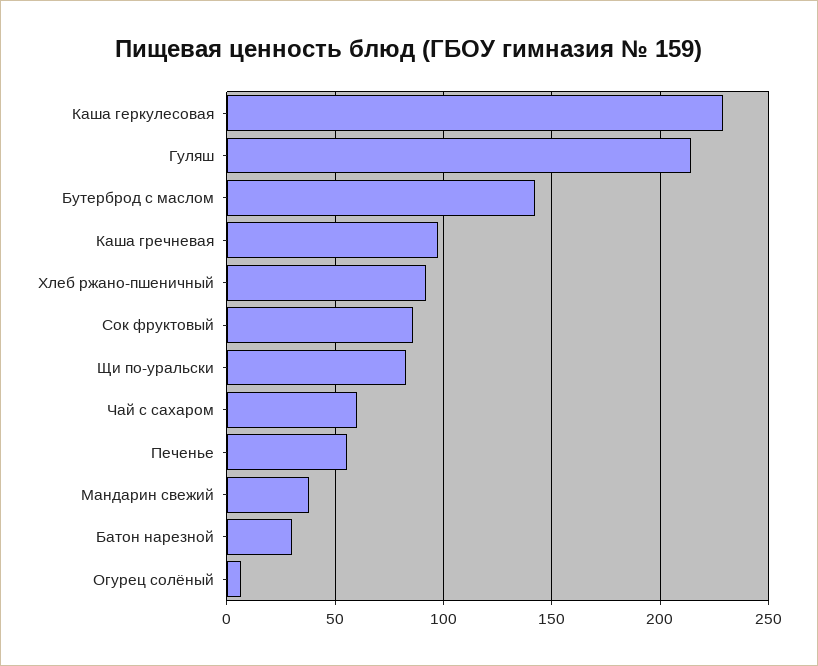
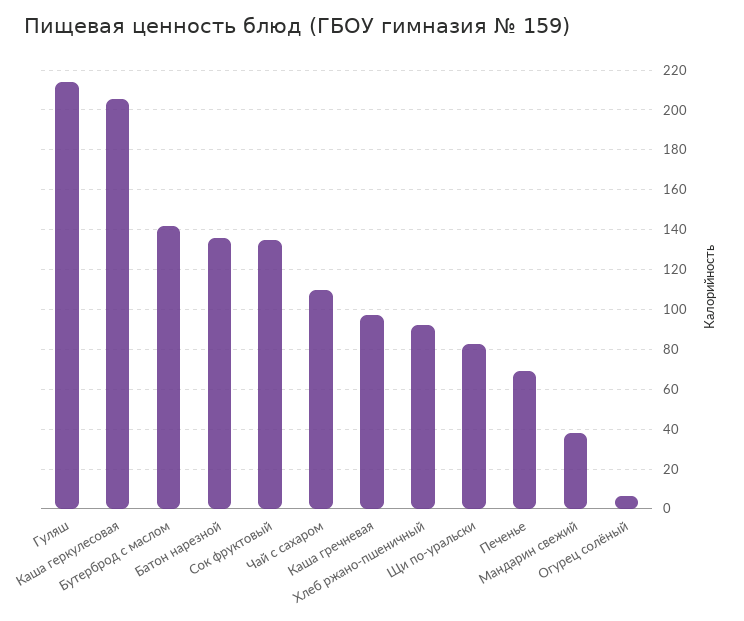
Каша геркулесовая: 230 -> 205
Сок фруктовый: 85 -> 135
Чай с сахаром: 60 -> 110
Печенье: 55 -> 70
Батон нарезной: 30 -> 135

